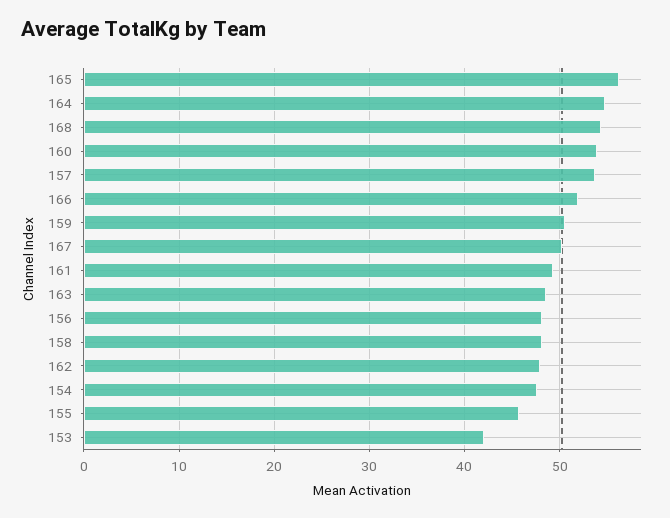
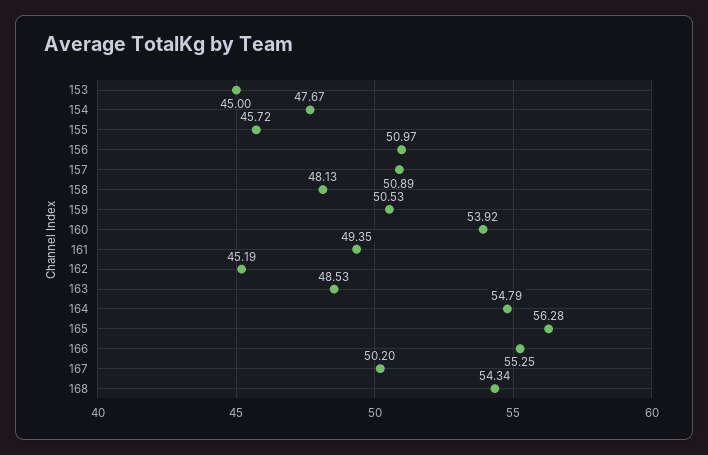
157: 54 -> 50.89
166: 52 -> 55.25
156: 48 -> 50.97
162: 48 -> 45.19
153: 42 -> 45

